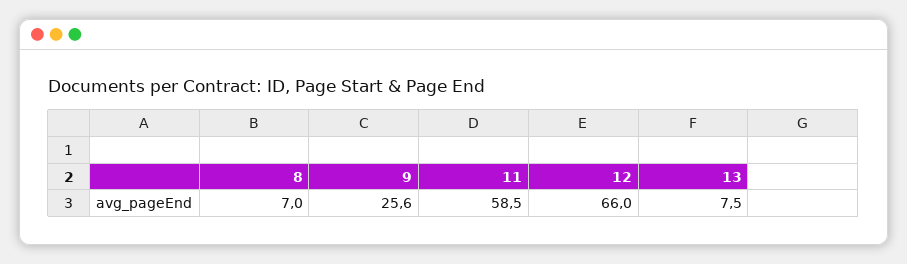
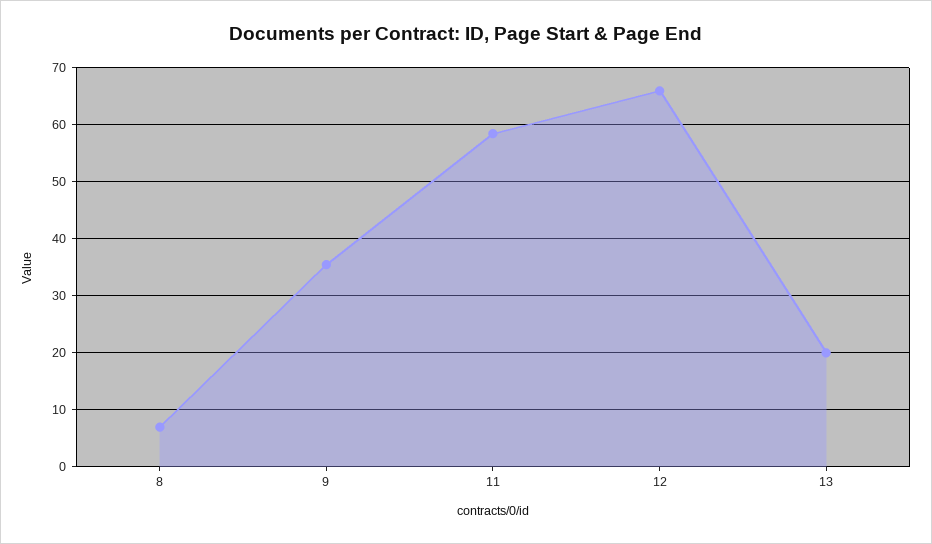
9: 25.6 -> 36
13: 7.5 -> 20

